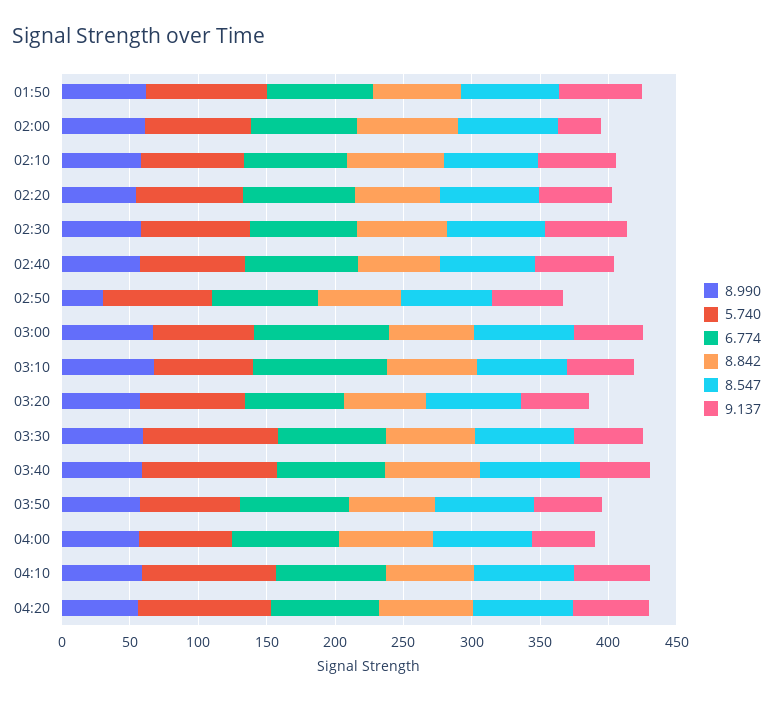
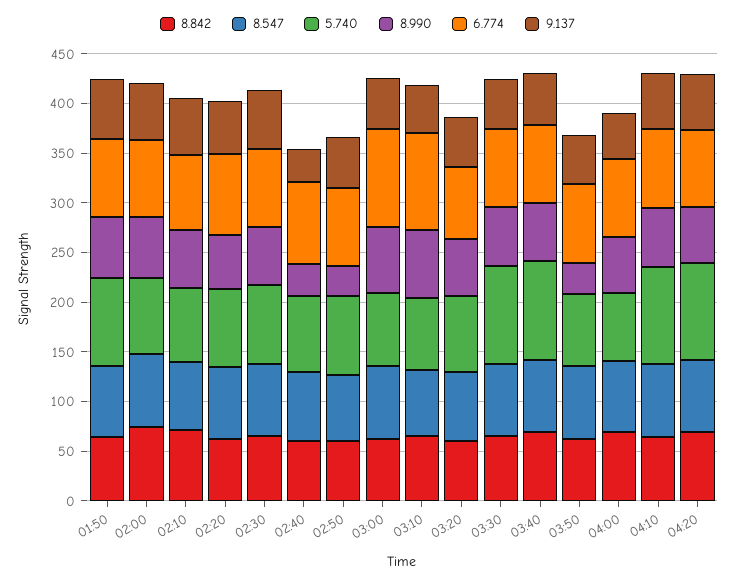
9.137, 02:00: 30 -> 60
8.990, 02:40: 60 -> 30
9.137, 02:40: 60 -> 30
8.990, 03:50: 60 -> 30

